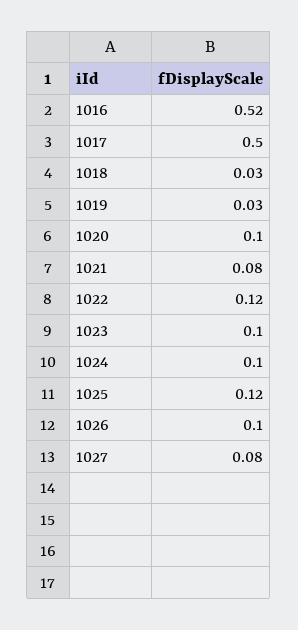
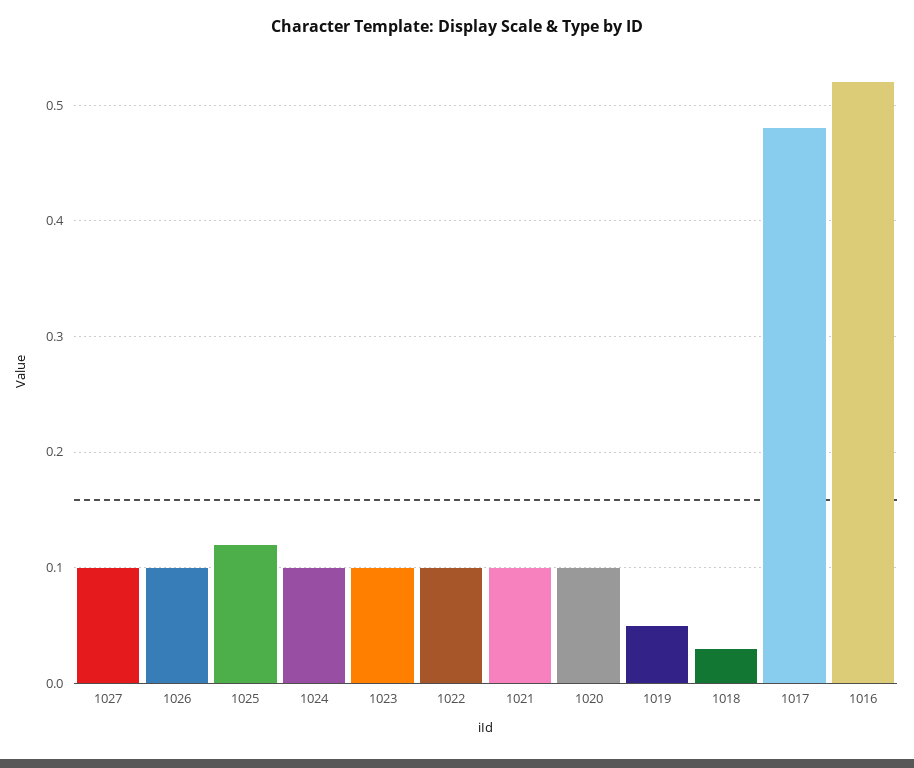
1017: 0.5 -> 0.48
1019: 0.03 -> 0.05
1021: 0.08 -> 0.1
1022: 0.12 -> 0.1
1027: 0.08 -> 0.1

